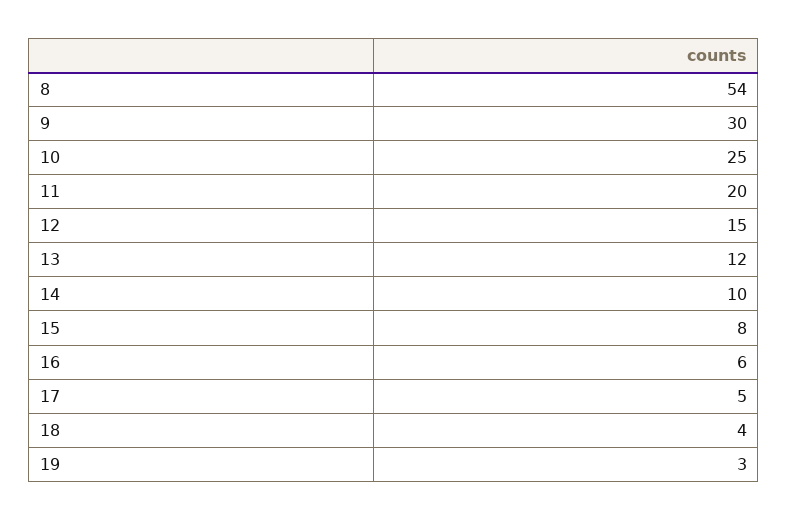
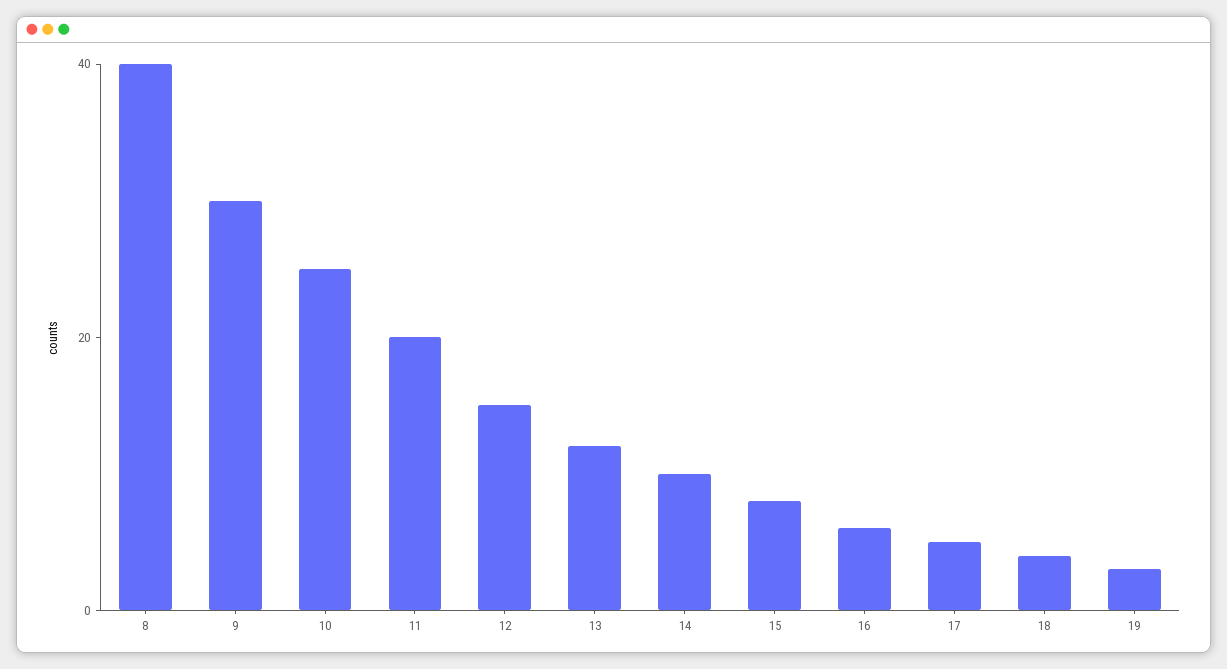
8: 54 -> 40

